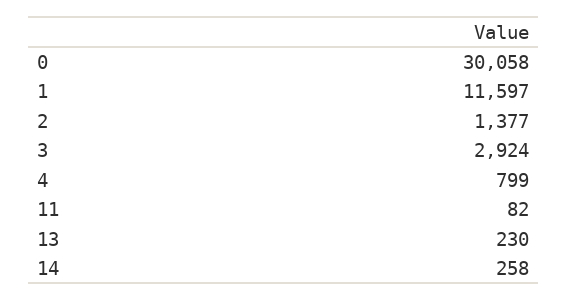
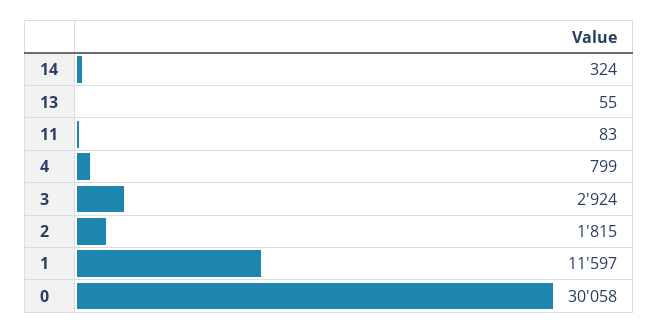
2: 1377 -> 1815
11: 82 -> 83
13: 230 -> 55
14: 258 -> 324

